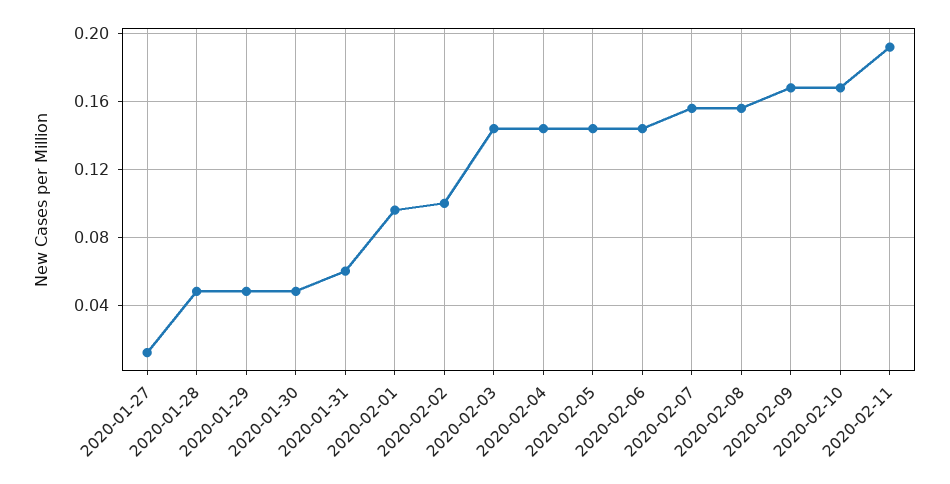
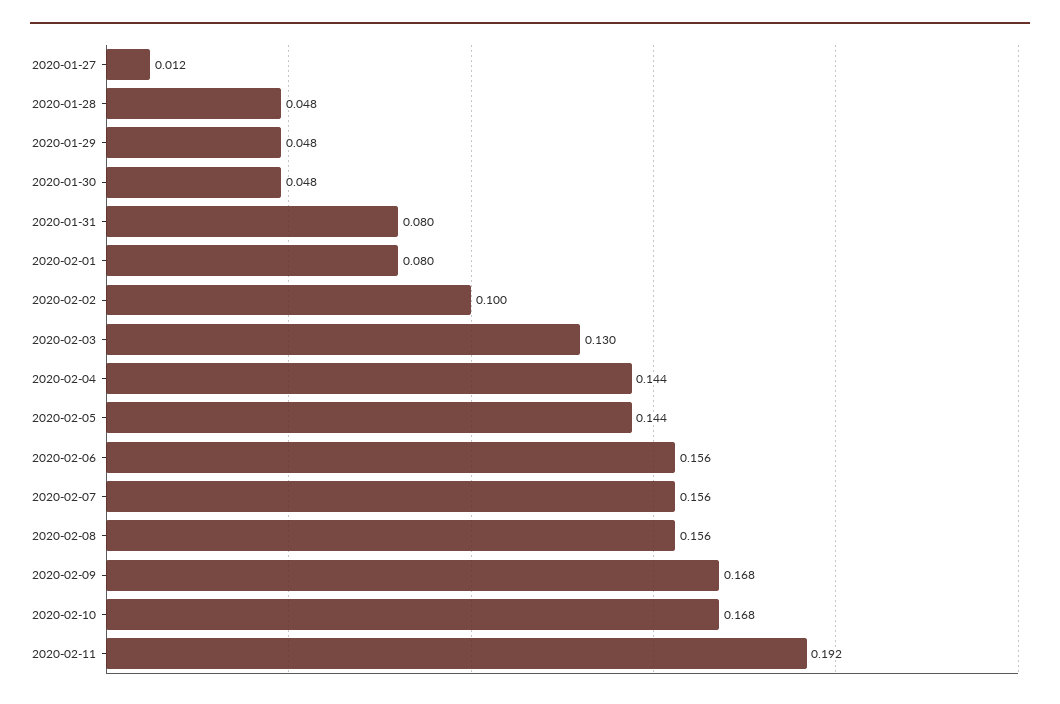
2020-01-31: 0.06 -> 0.08
2020-02-01: 0.095 -> 0.08
2020-02-03: 0.145 -> 0.13
2020-02-06: 0.145 -> 0.156

